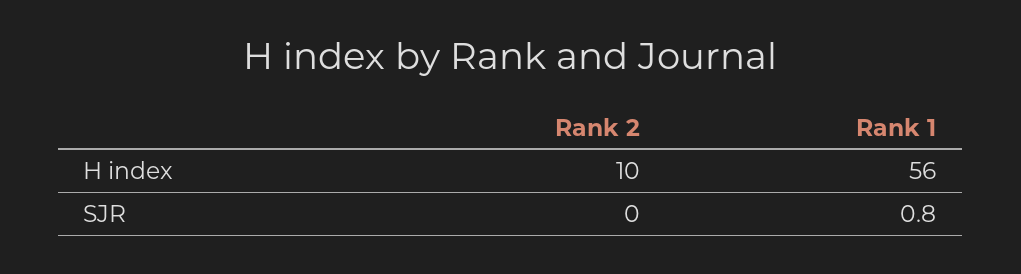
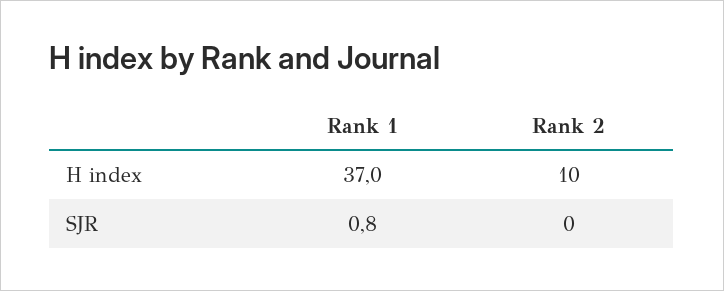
Rank 1, H index: 56 -> 37

